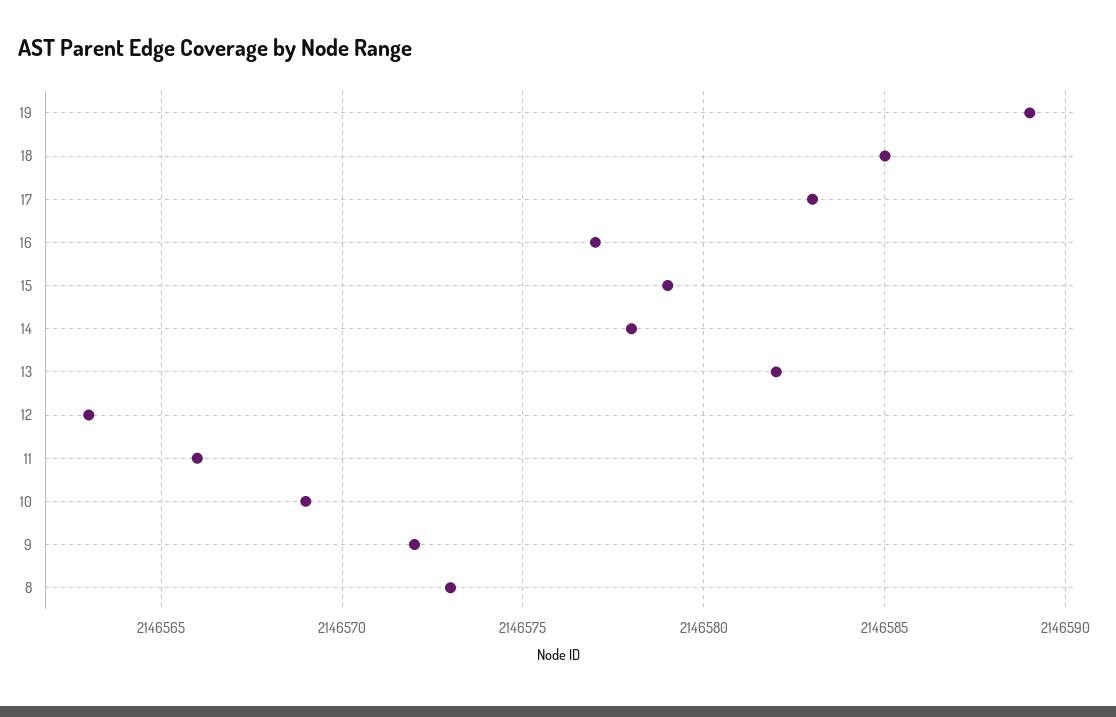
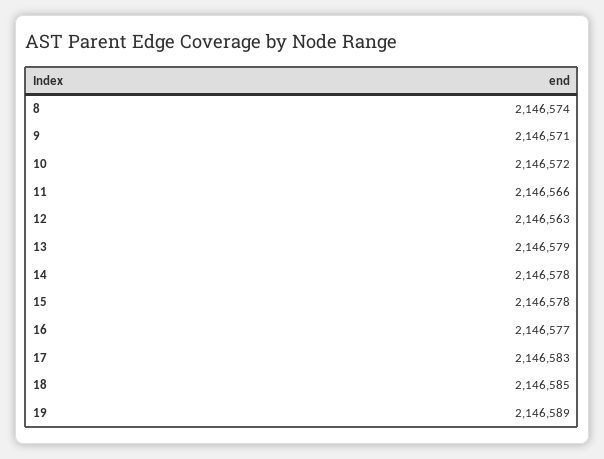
15: 2146579 -> 2146578
13: 2146582 -> 2146579
10: 2146569 -> 2146572
9: 2146572 -> 2146571
8: 2146573 -> 2146574

